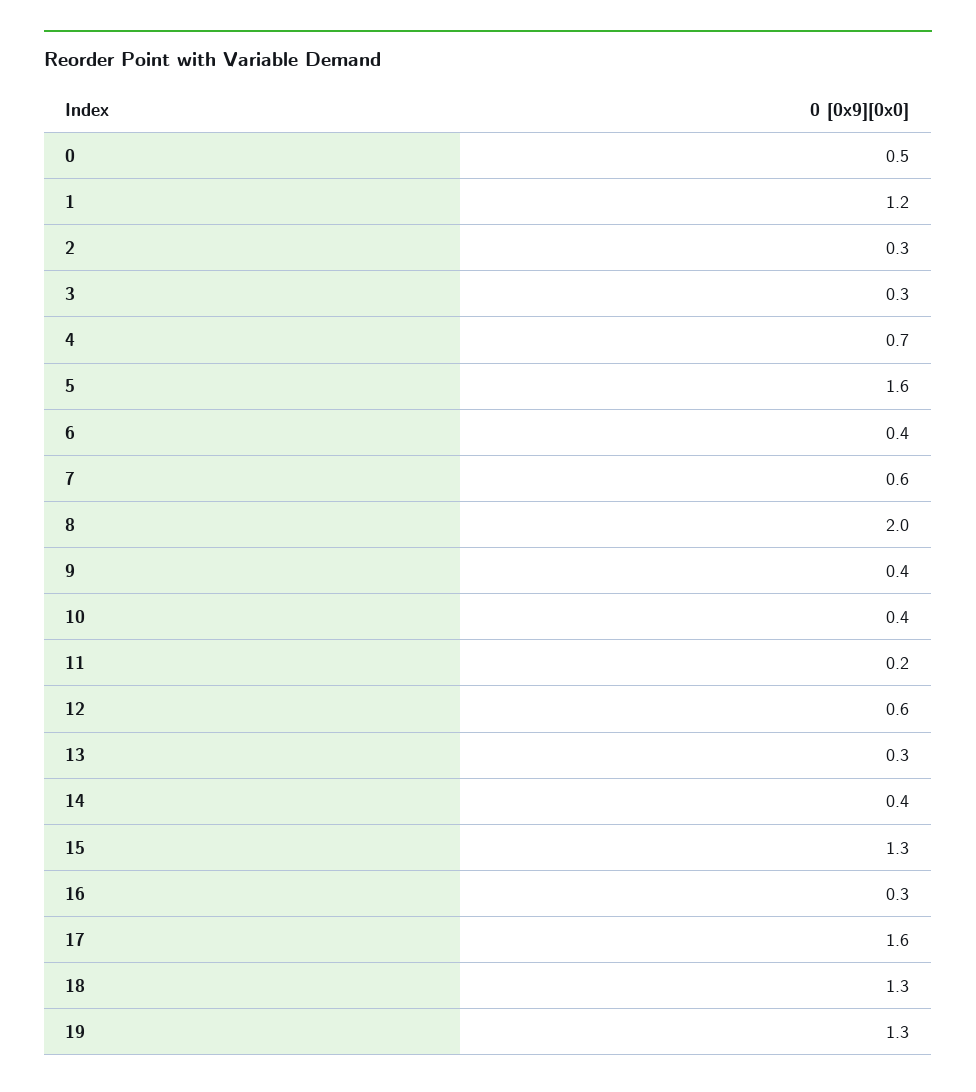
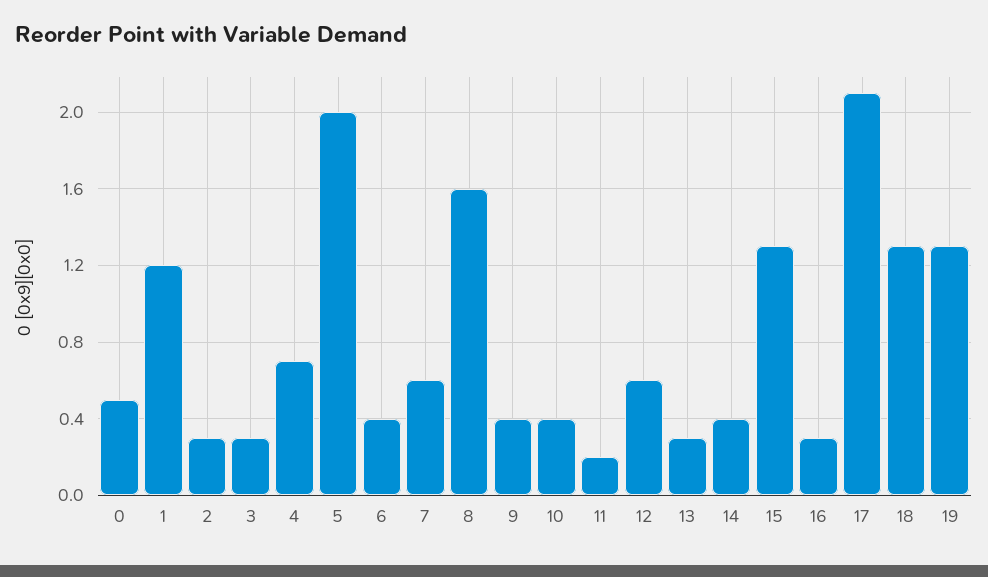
5: 1.6 -> 2
8: 2 -> 1.6
17: 1.6 -> 2.1

